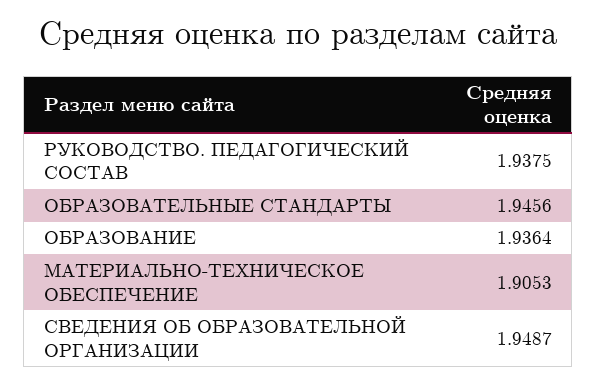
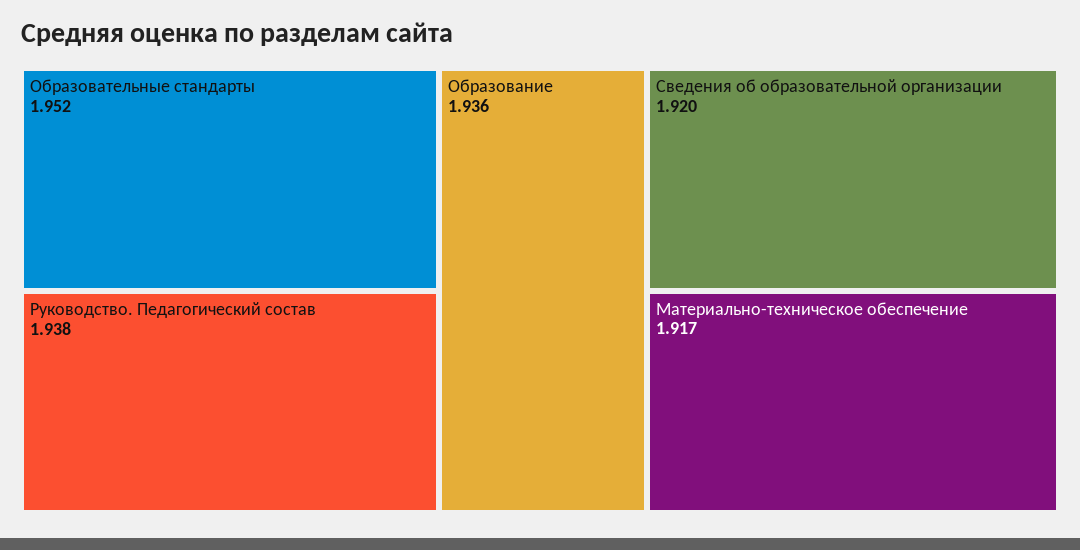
ОБРАЗОВАТЕЛЬНЫЕ СТАНДАРТЫ: 1.9456 -> 1.952
МАТЕРИАЛЬНО-ТЕХНИЧЕСКОЕ ОБЕСПЕЧЕНИЕ: 1.9053 -> 1.917
СВЕДЕНИЯ ОБ ОБРАЗОВАТЕЛЬНОЙ ОРГАНИЗАЦИИ: 1.9487 -> 1.92

